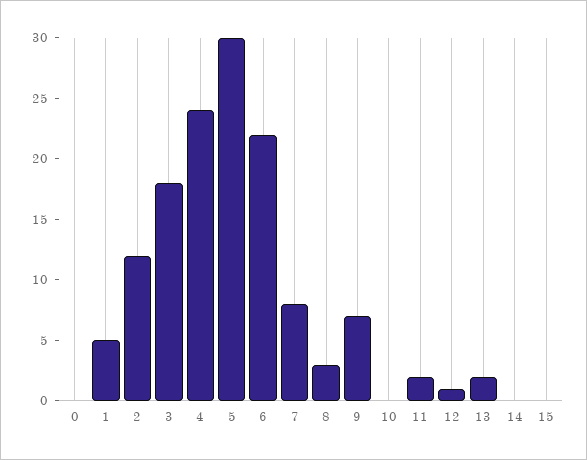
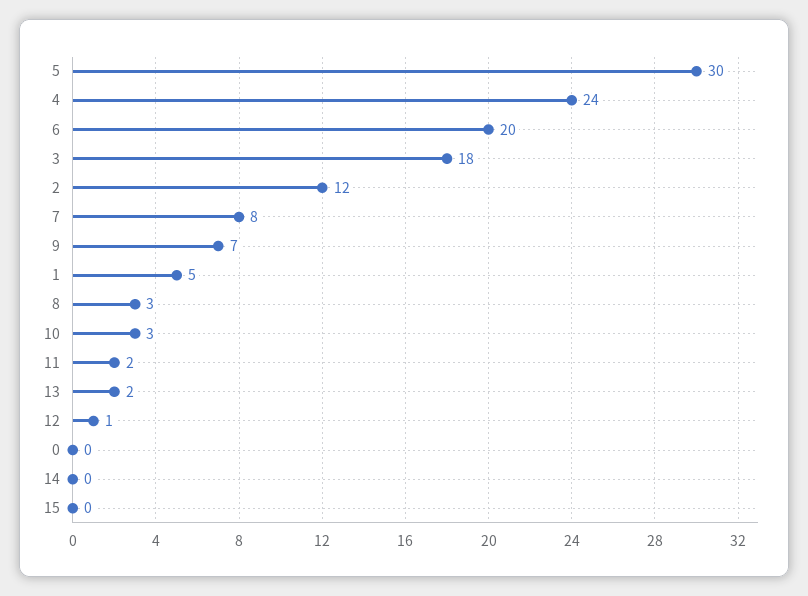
6: 22 -> 20
10: 0 -> 3

